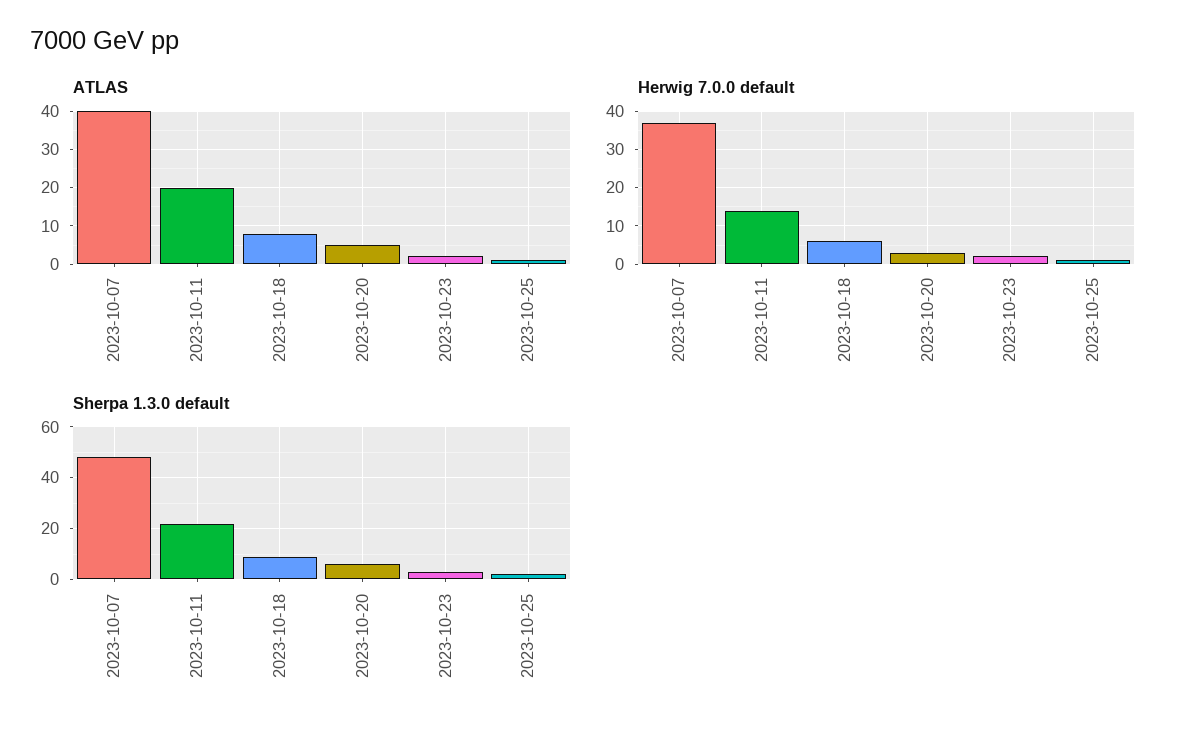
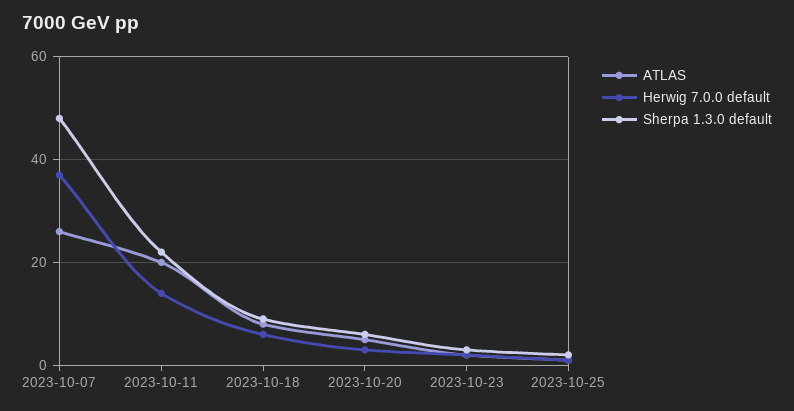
ATLAS, 2023-10-07: 40 -> 25

